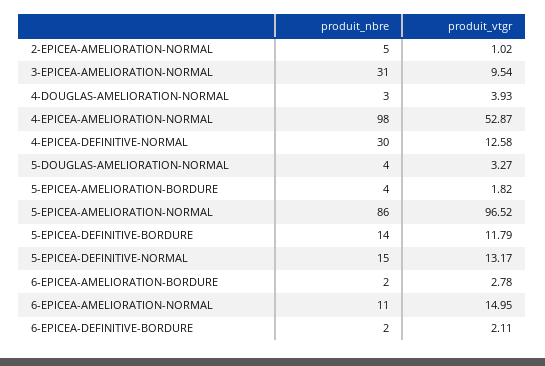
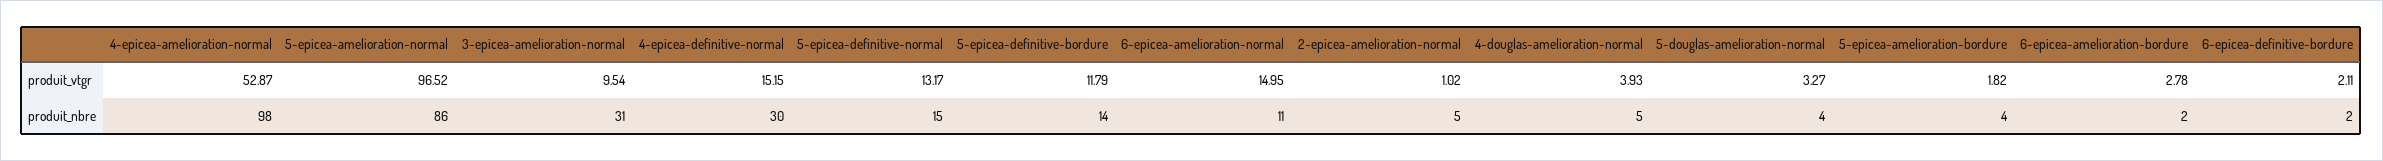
produit_nbre, 4-DOUGLAS-AMELIORATION-NORMAL: 3 -> 5
produit_vtgr, 4-EPICEA-DEFINITIVE-NORMAL: 12.58 -> 15.15

